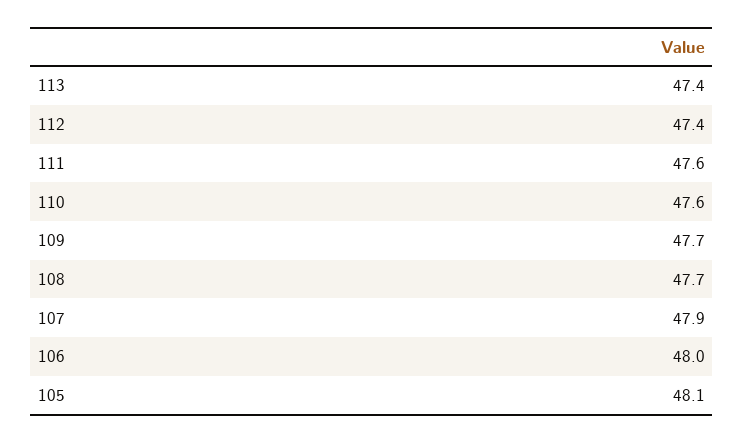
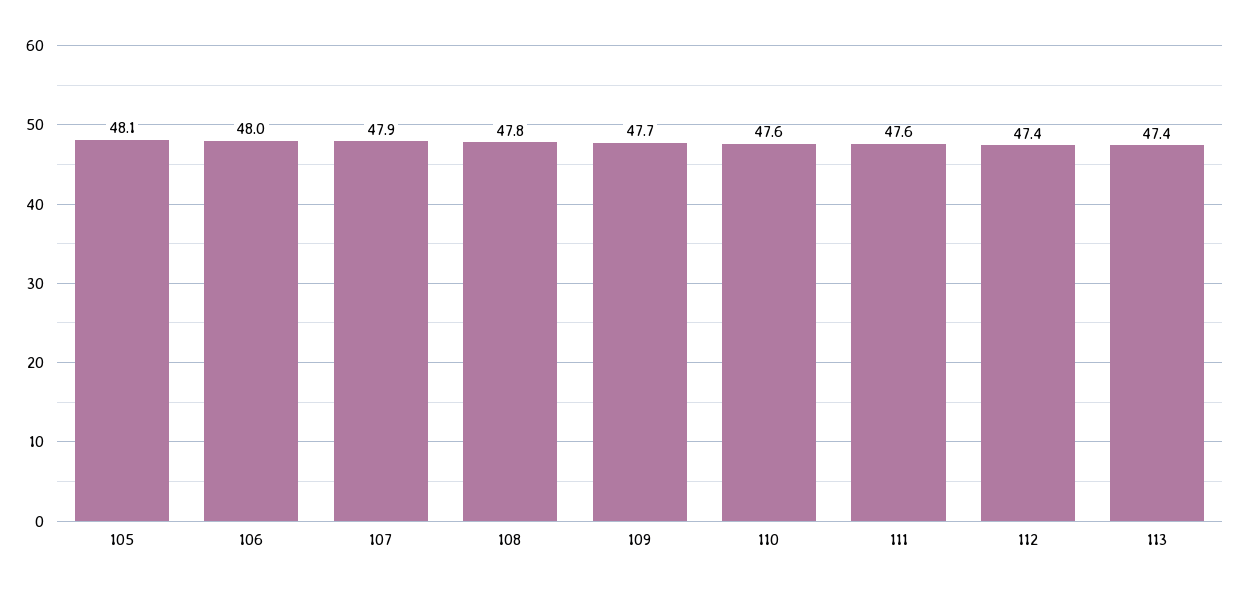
108: 47.7 -> 47.8

